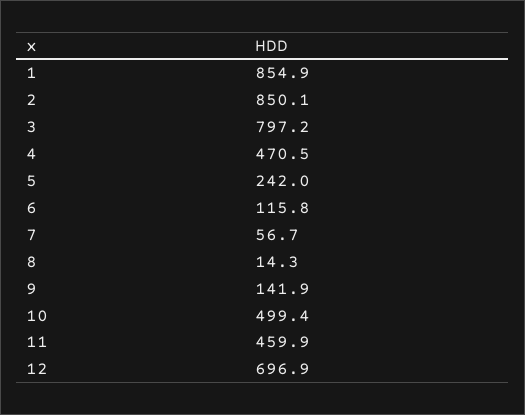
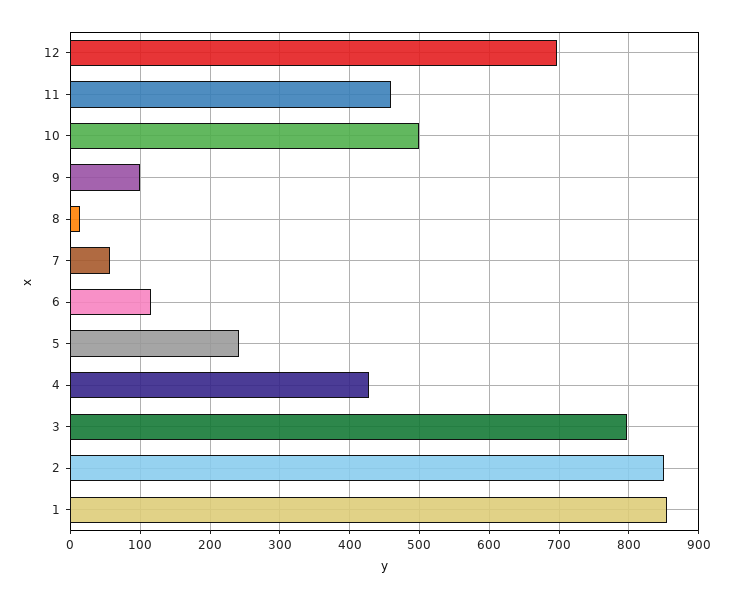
4: 470.5 -> 430
9: 141.9 -> 100

